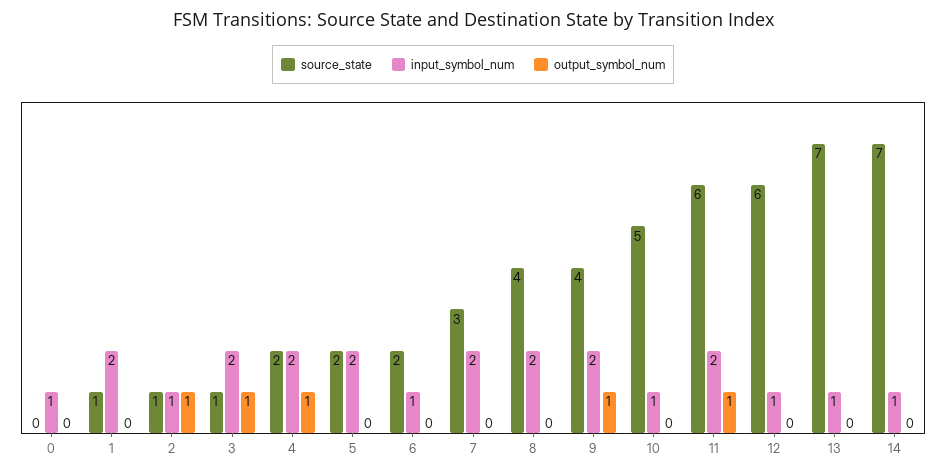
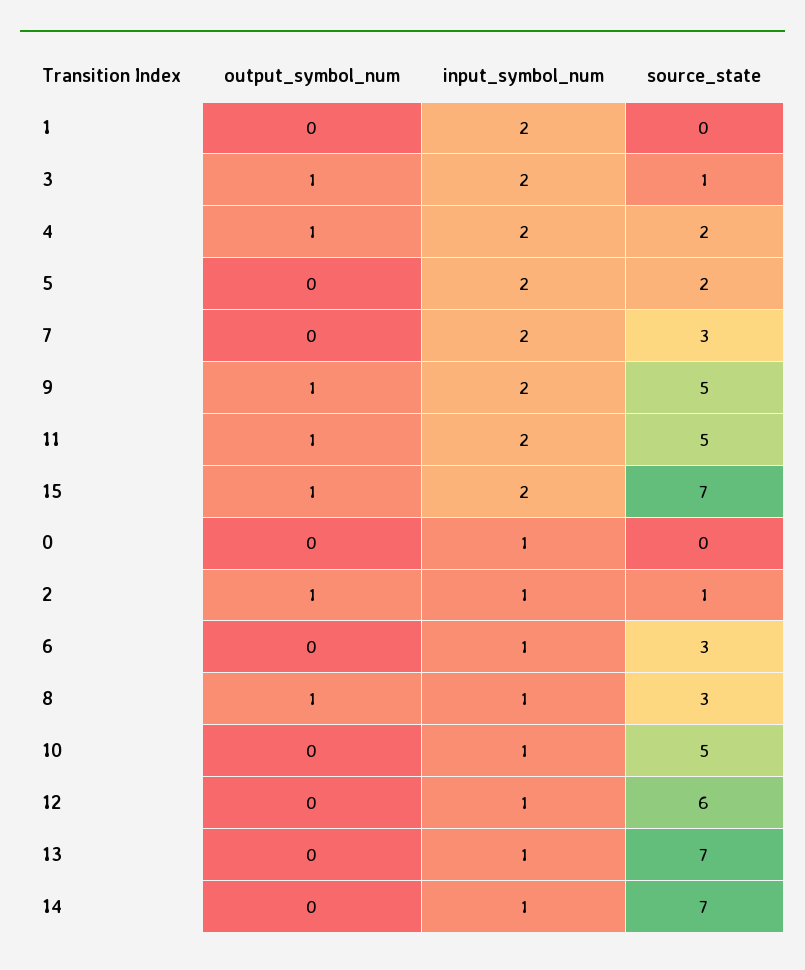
source_state, 1: 1 -> 0
source_state, 6: 2 -> 3
source_state, 8: 4 -> 3
input_symbol_num, 8: 2 -> 1
output_symbol_num, 8: 0 -> 1
source_state, 9: 4 -> 5
source_state, 11: 6 -> 5
output_symbol_num, 15: none -> 1
input_symbol_num, 15: none -> 2
source_state, 15: none -> 7

